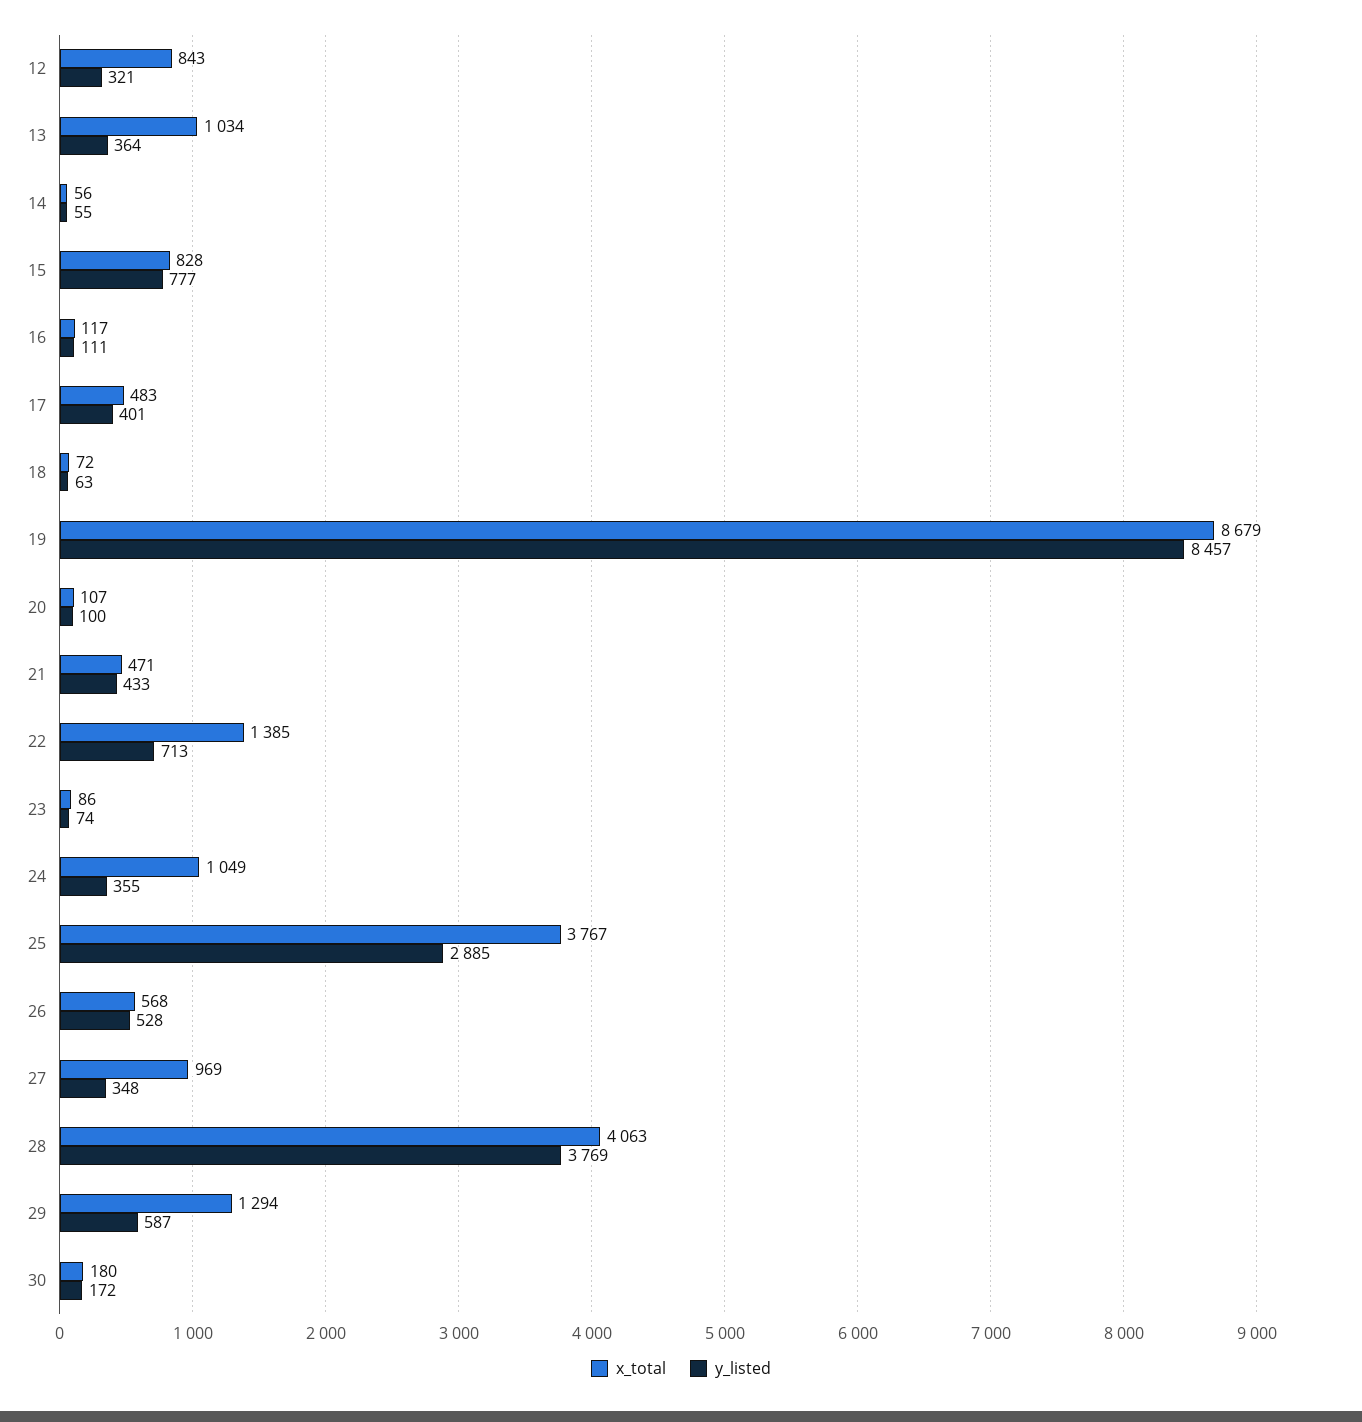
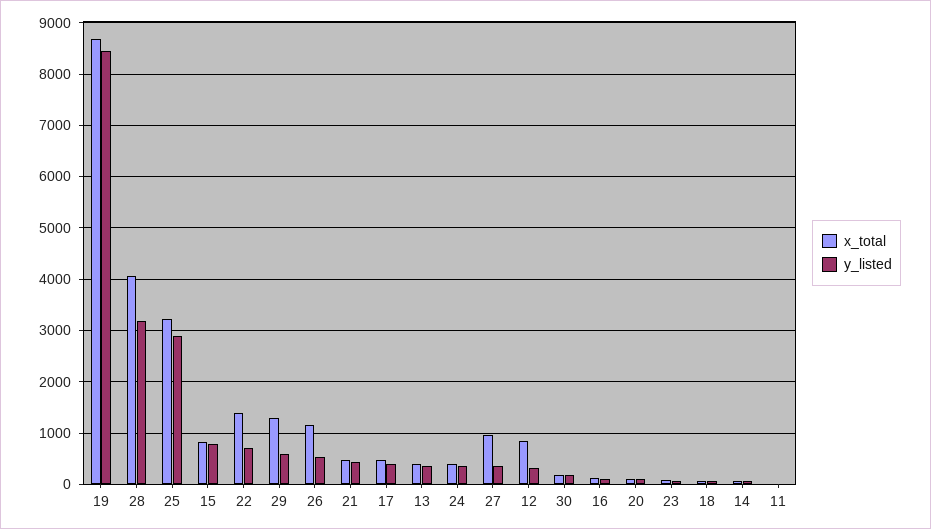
x_total, 13: 1034 -> 400
x_total, 24: 1049 -> 400
x_total, 25: 3767 -> 3200
x_total, 26: 568 -> 1200
y_listed, 28: 3769 -> 3200
x_total, 11: none -> 0
y_listed, 11: none -> 0

